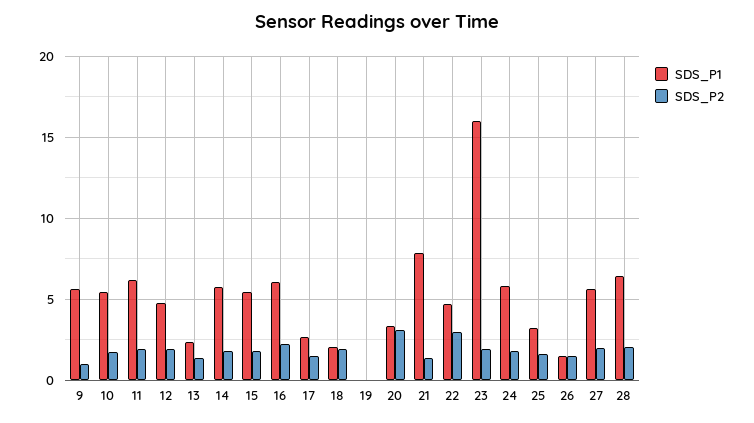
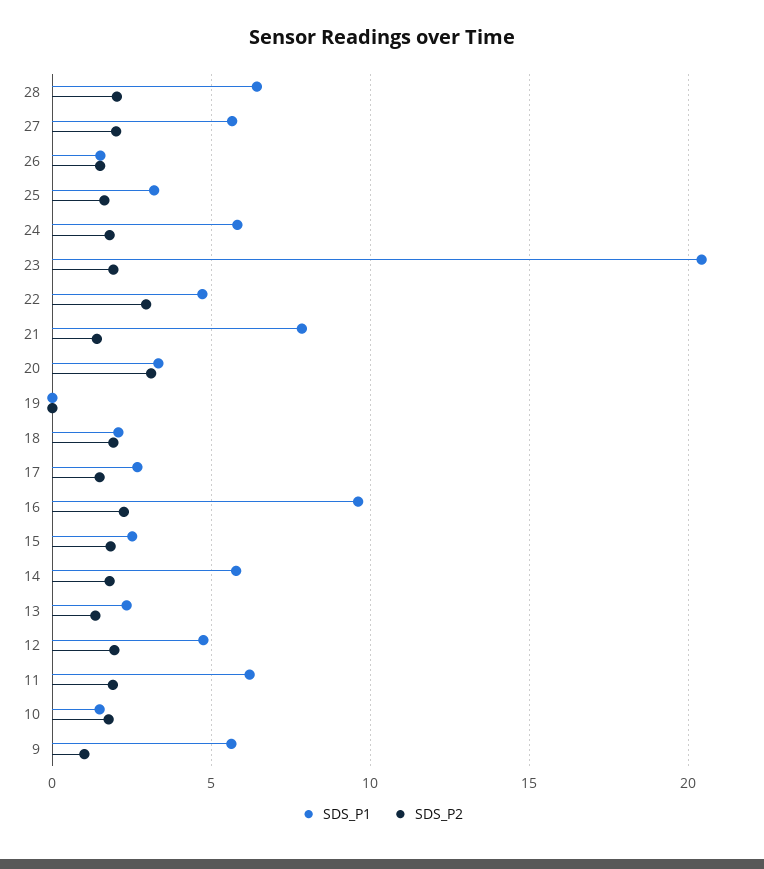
SDS_P1, 10: 5.5 -> 1.5
SDS_P1, 15: 5.5 -> 2.5
SDS_P1, 16: 6 -> 9.5
SDS_P1, 23: 16 -> 20.5

